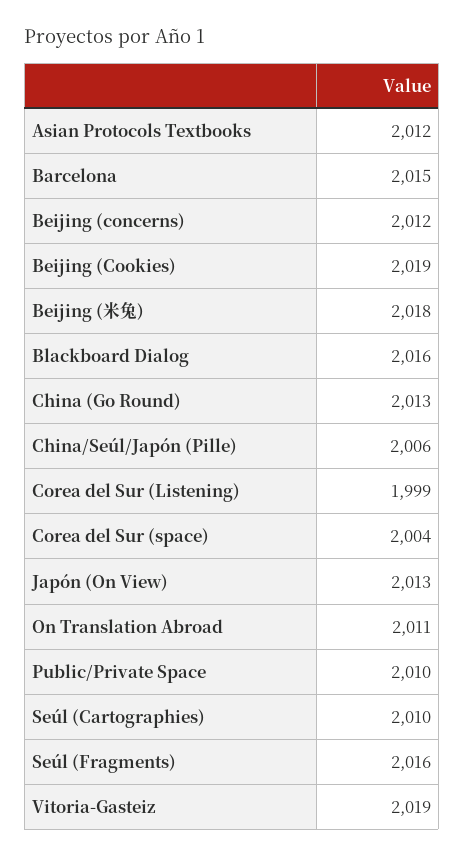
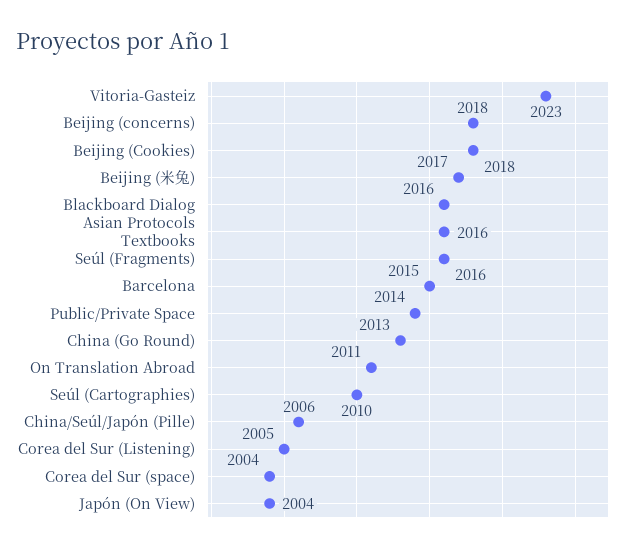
Asian Protocols Textbooks: 2012 -> 2016
Beijing (concerns): 2012 -> 2018
Beijing (Cookies): 2019 -> 2018
Beijing (米兔): 2018 -> 2017
Corea del Sur (Listening): 1999 -> 2005
Japón (On View): 2013 -> 2004
Public/Private Space: 2010 -> 2014
Vitoria-Gasteiz: 2019 -> 2023

